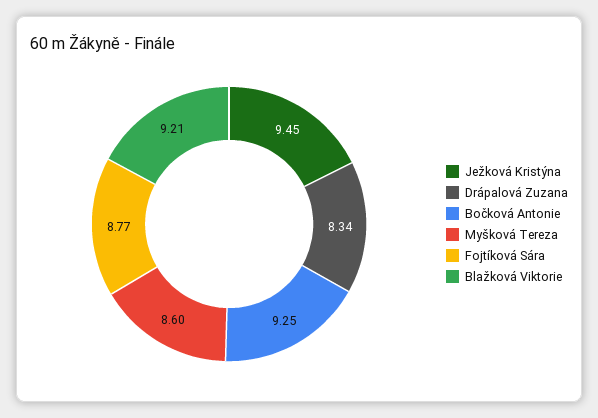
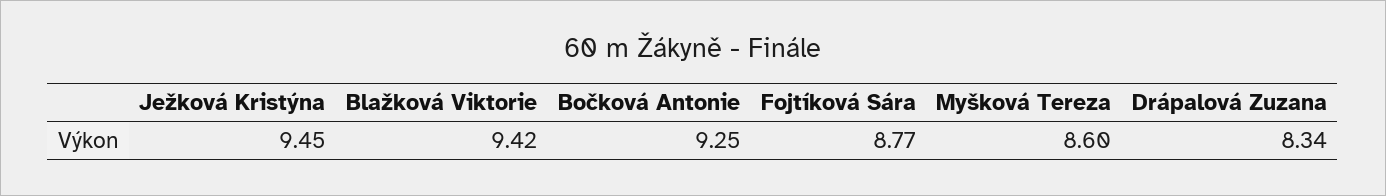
Blažková Viktorie: 9.21 -> 9.42

